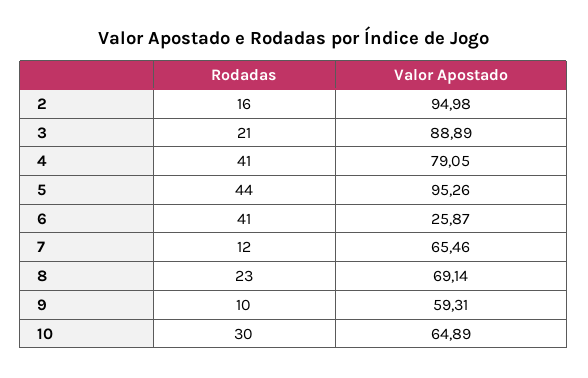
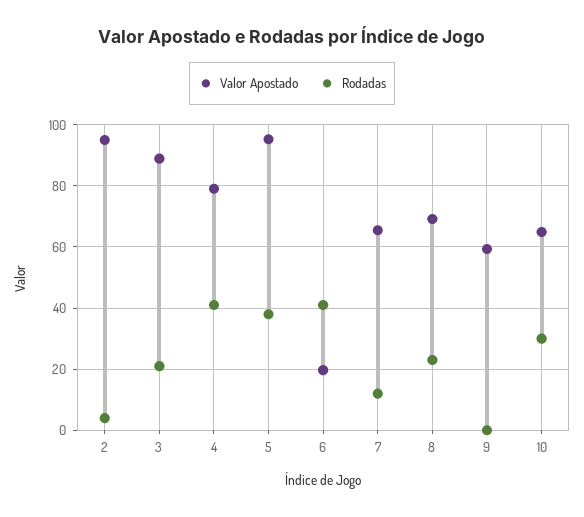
Rodadas, 2: 16 -> 4
Rodadas, 5: 44 -> 38
Valor Apostado, 6: 25.87 -> 20
Rodadas, 9: 10 -> 0

